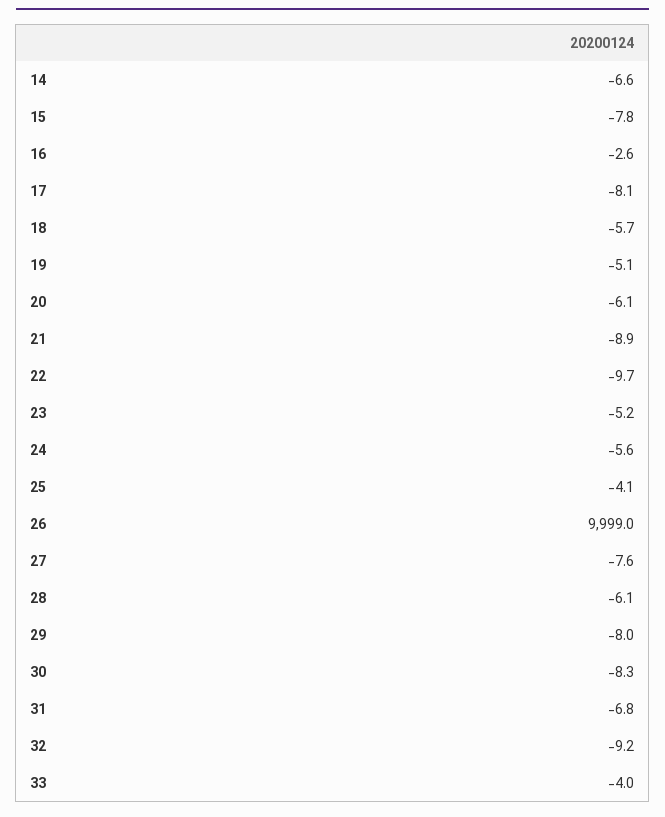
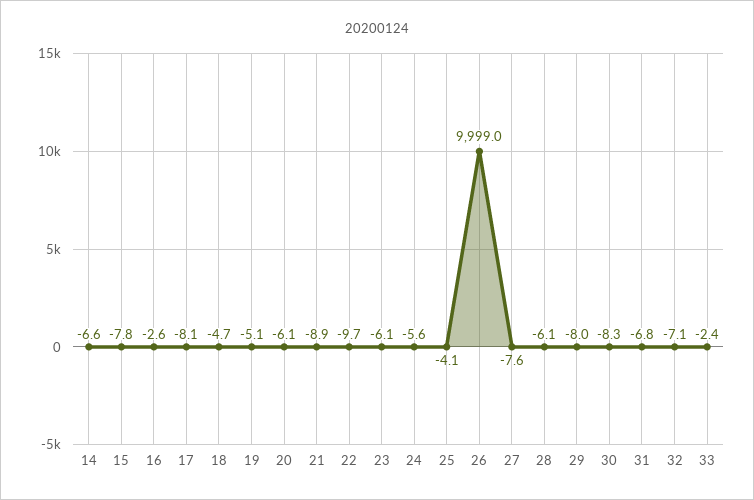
18: -5.7 -> -4.7
23: -5.2 -> -6.1
32: -9.2 -> -7.1
33: -4 -> -2.4

